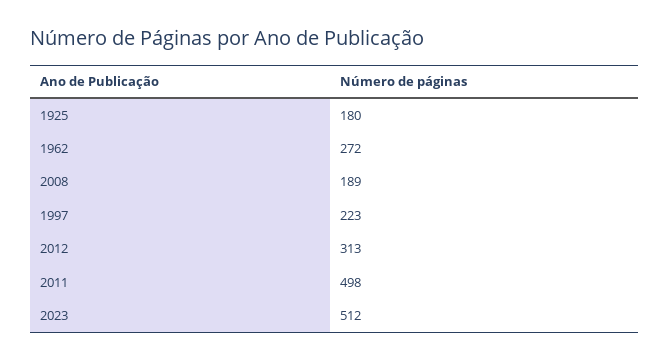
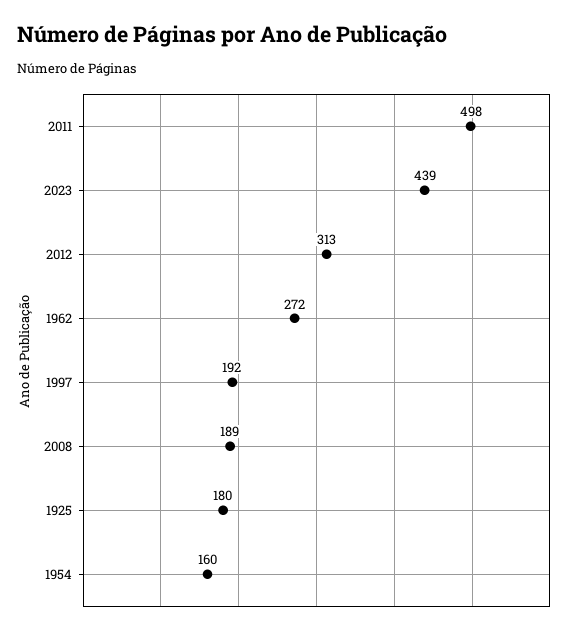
1997: 223 -> 192
2023: 512 -> 439
1954: none -> 160

